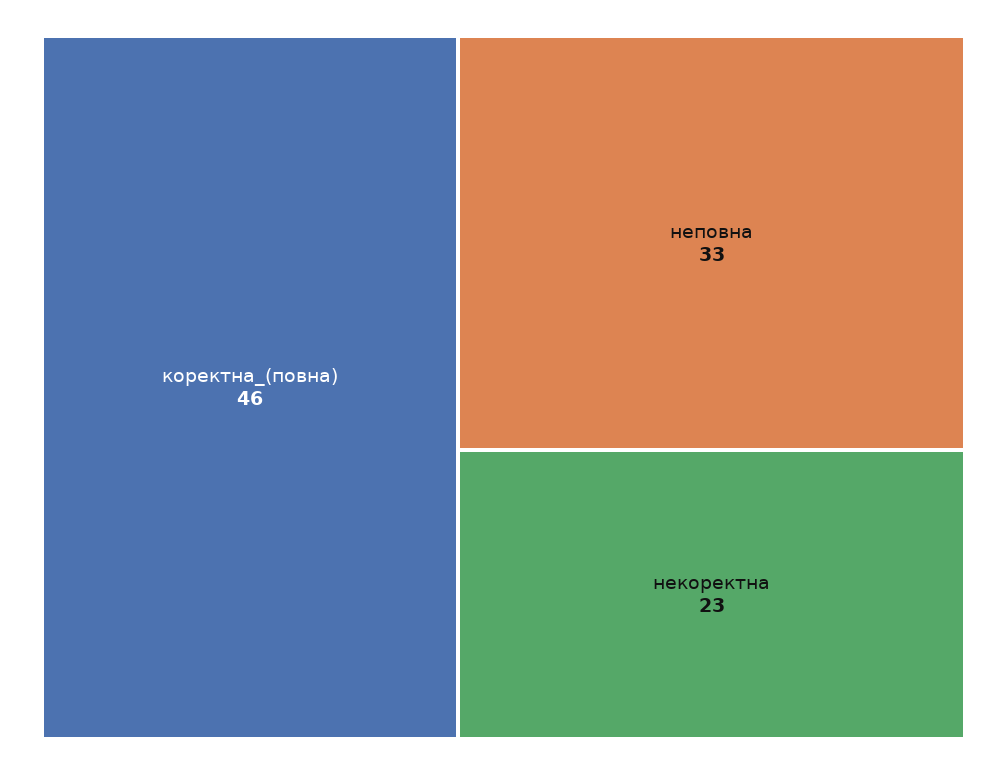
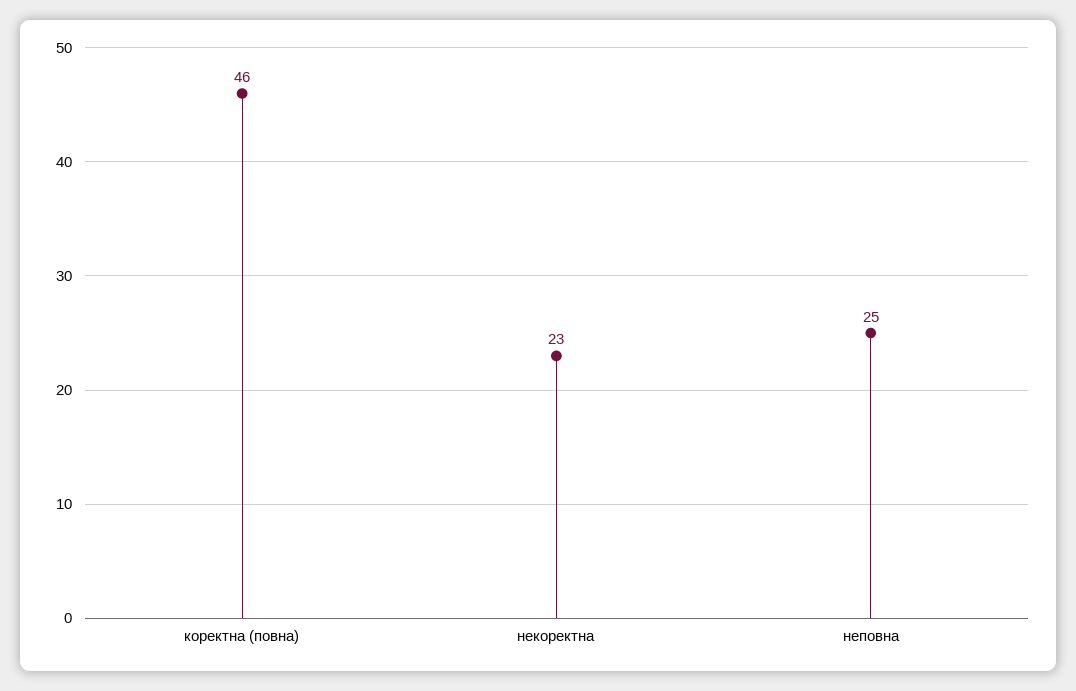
неповна: 33 -> 25

